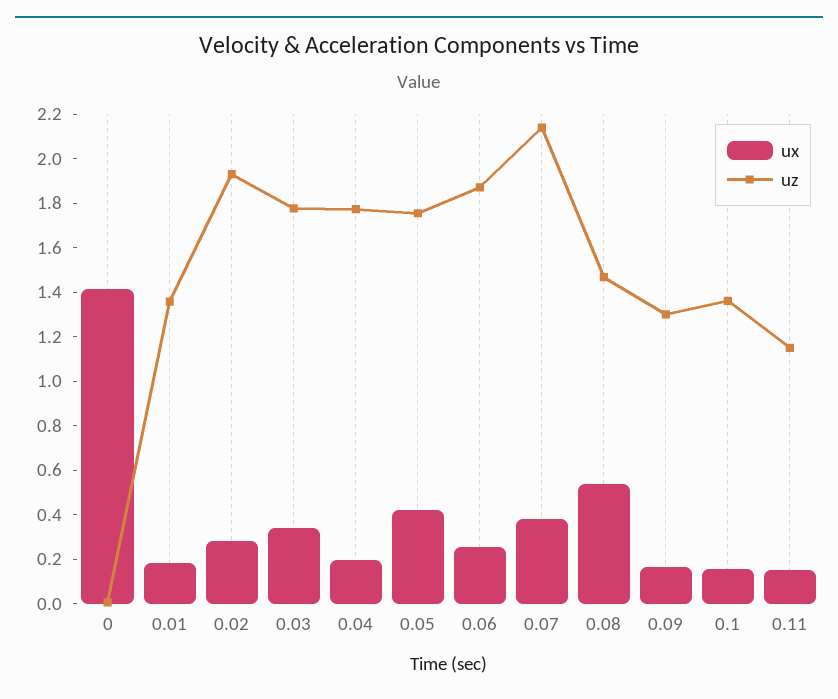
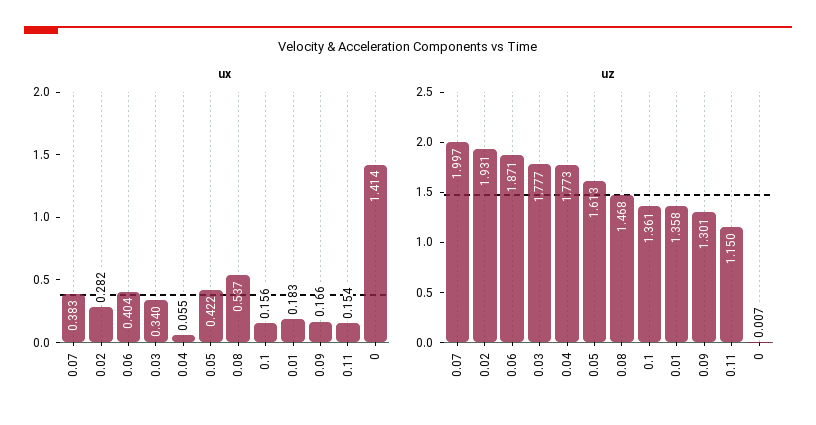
ux, 0.04: 0.2 -> 0.055
uz, 0.05: 1.75 -> 1.613
ux, 0.06: 0.25 -> 0.404
uz, 0.07: 2.15 -> 1.997

